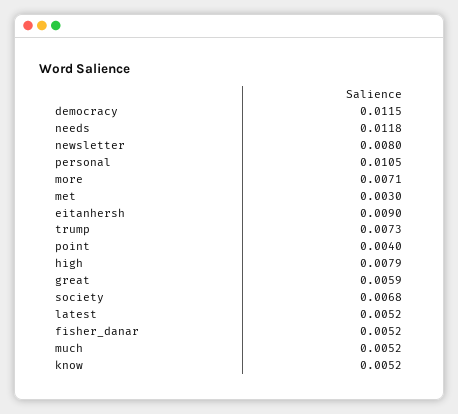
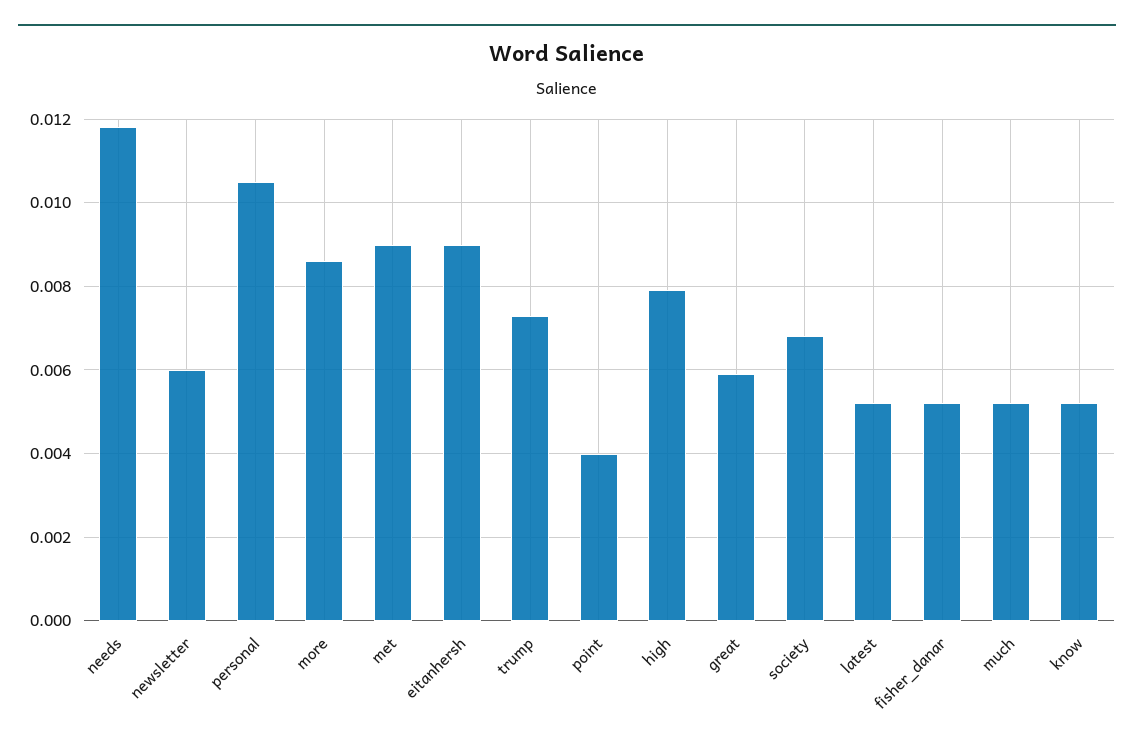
democracy: 0.0115 -> none
newsletter: 0.008 -> 0.006
more: 0.0071 -> 0.0085
met: 0.003 -> 0.009

